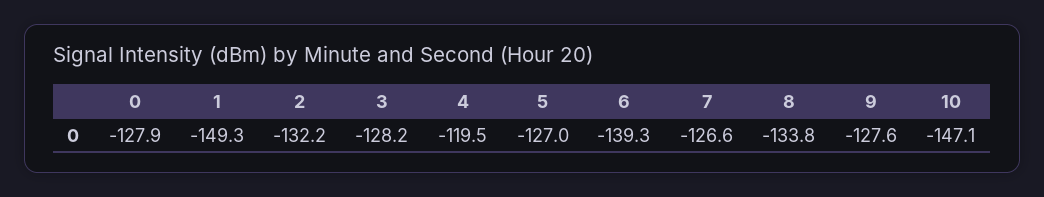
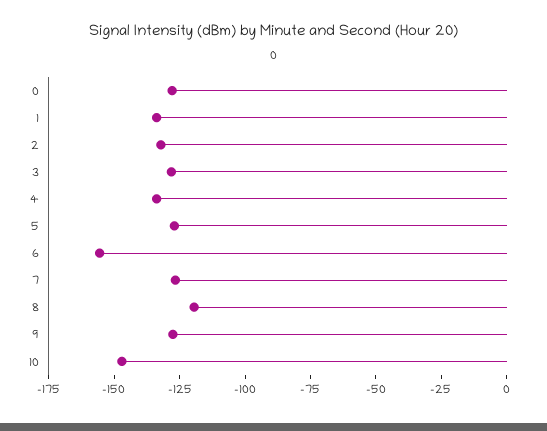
1: -149.3 -> -135
4: -119.5 -> -135
6: -139.3 -> -155
8: -133.8 -> -120

